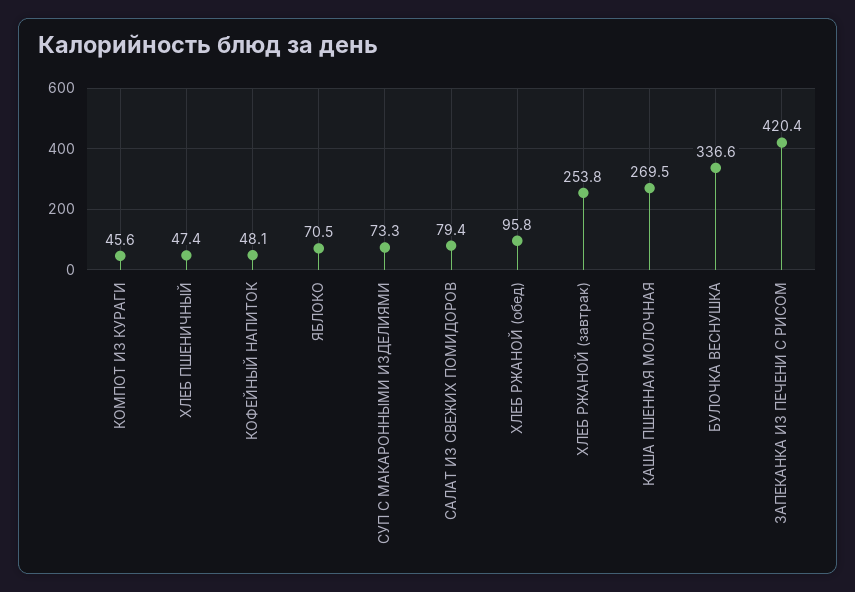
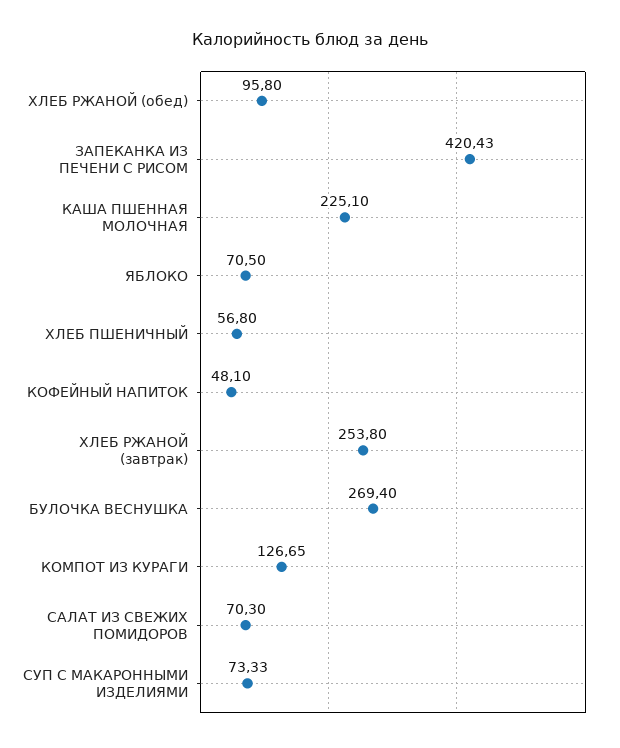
КОМПОТ ИЗ КУРАГИ: 45.6 -> 126.65
ХЛЕБ ПШЕНИЧНЫЙ: 47.4 -> 56.8
САЛАТ ИЗ СВЕЖИХ ПОМИДОРОВ: 79.4 -> 70.3
КАША ПШЕННАЯ МОЛОЧНАЯ: 269.5 -> 225.1
БУЛОЧКА ВЕСНУШКА: 336.6 -> 269.4

